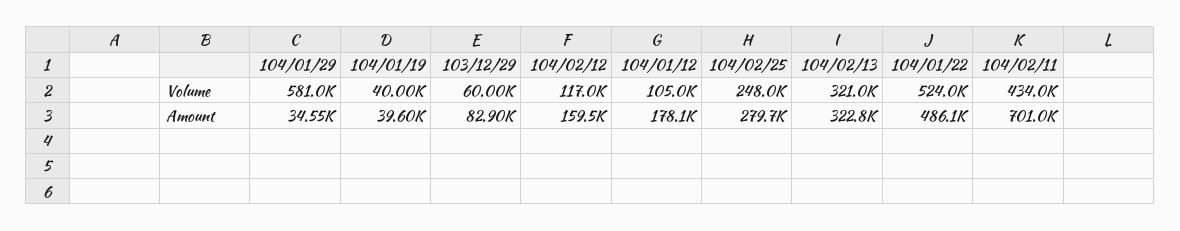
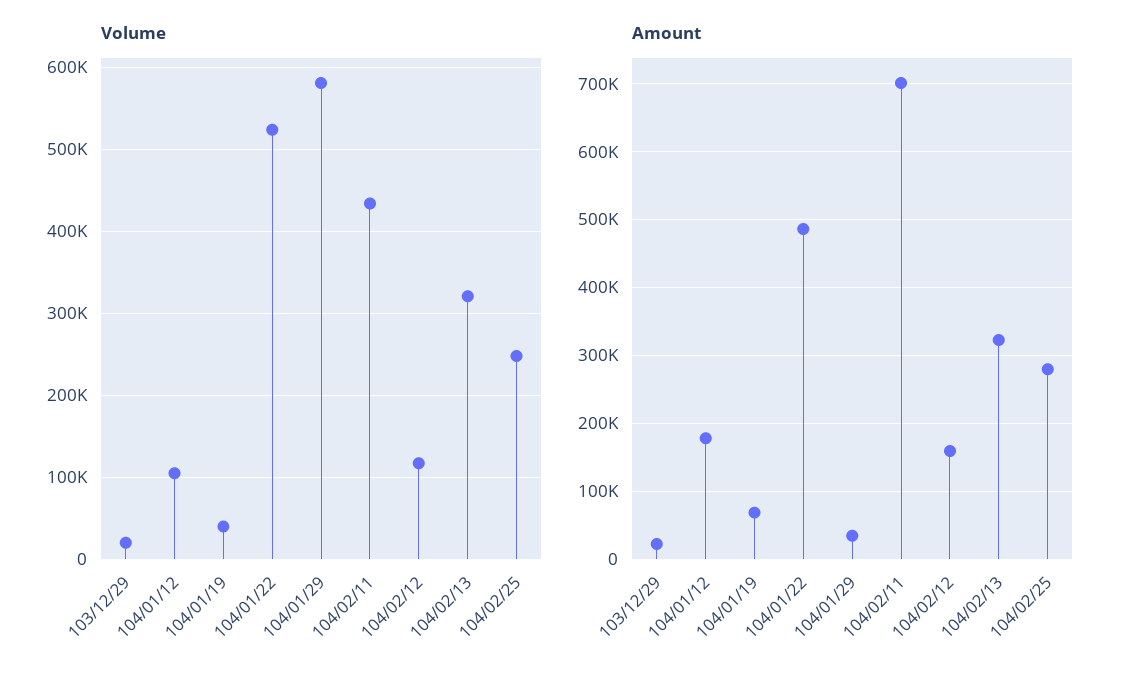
Volume, 103/12/29: 60000 -> 20000
Amount, 104/01/19: 39600 -> 70000
Amount, 103/12/29: 82900 -> 20000

